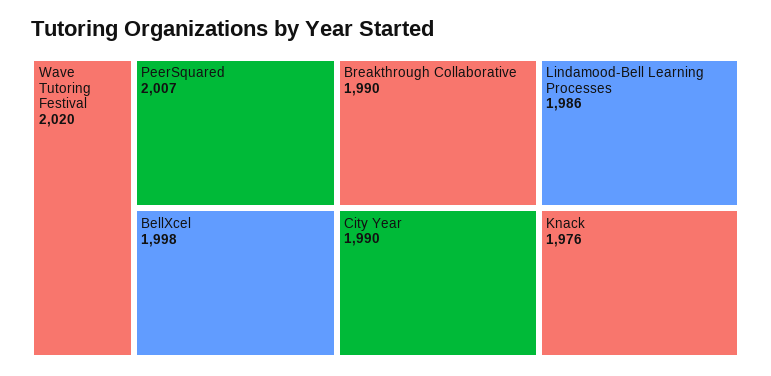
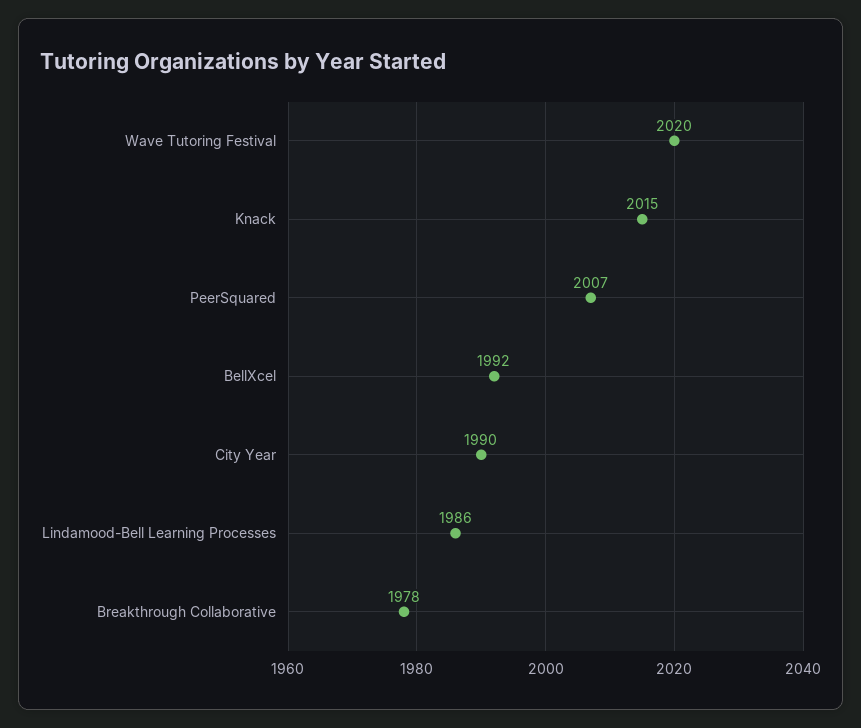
BellXcel: 1998 -> 1992
Breakthrough Collaborative: 1990 -> 1978
Knack: 1976 -> 2015

